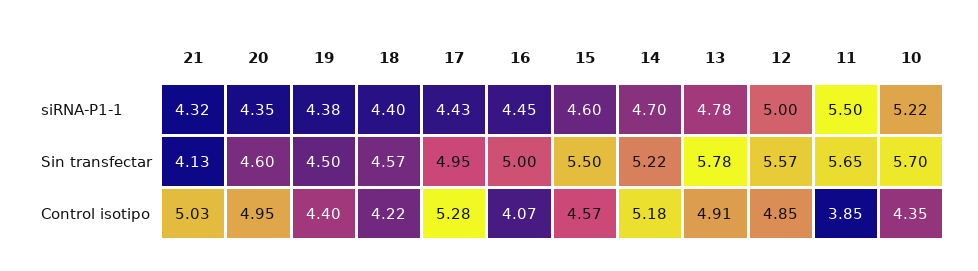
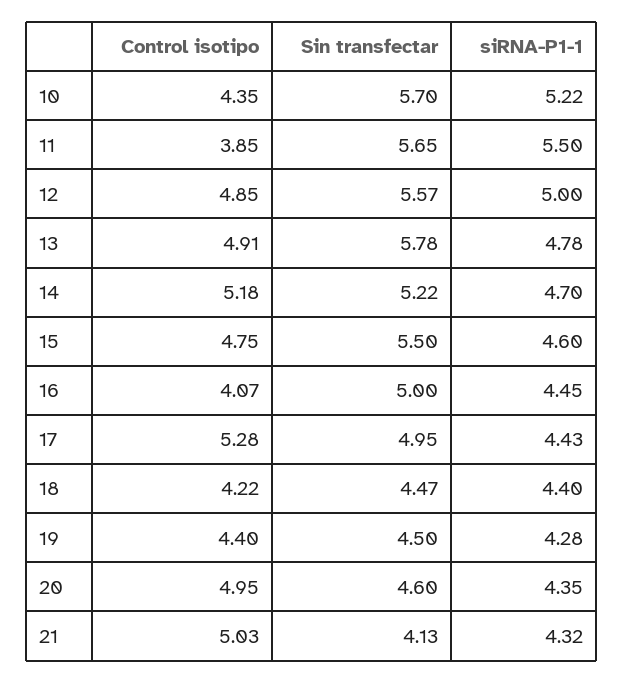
19, siRNA-P1-1: 4.38 -> 4.28
18, Sin transfectar: 4.57 -> 4.47
15, Control isotipo: 4.57 -> 4.75

